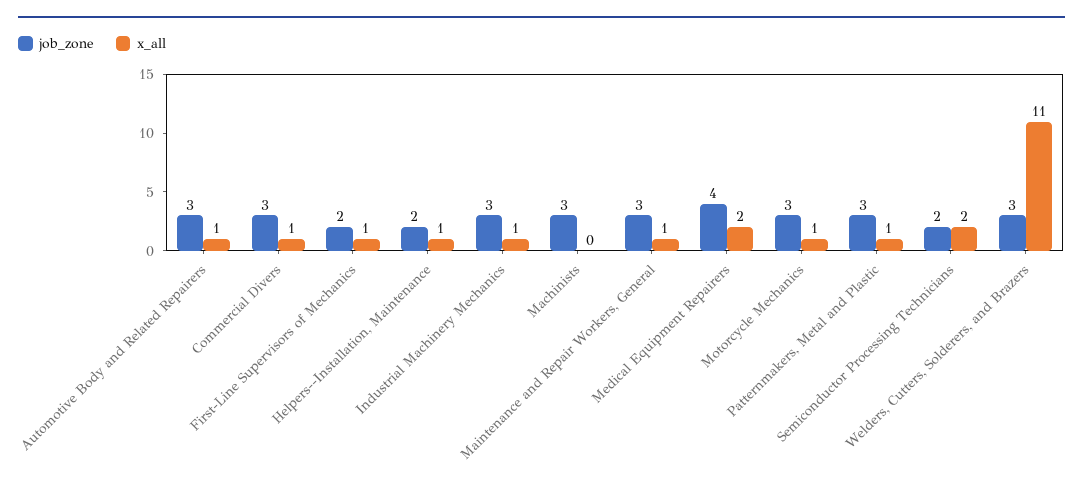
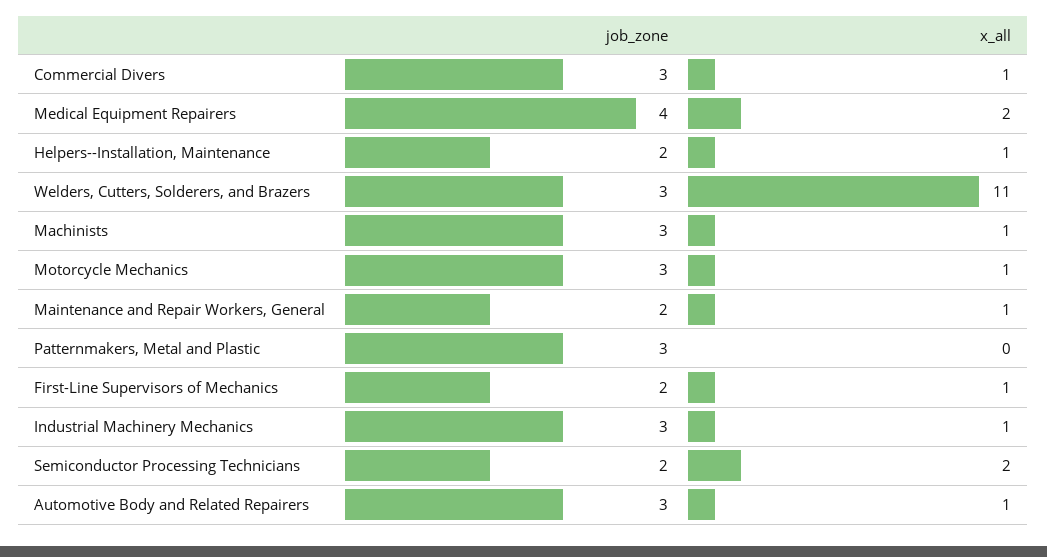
x_all, Machinists: 0 -> 1
job_zone, Maintenance and Repair Workers, General: 3 -> 2
x_all, Patternmakers, Metal and Plastic: 1 -> 0

